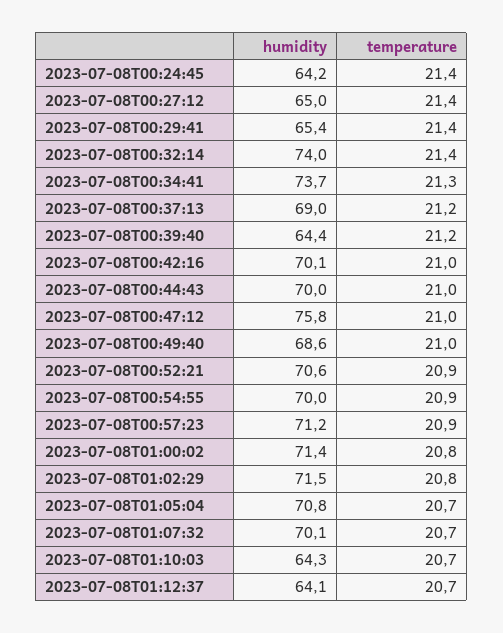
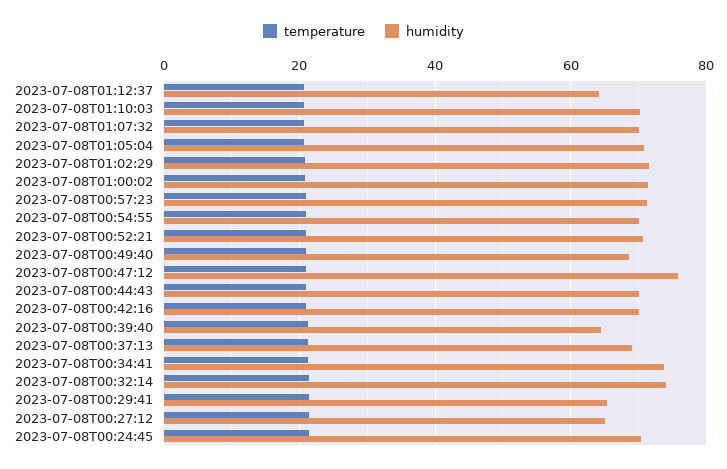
humidity, 2023-07-08T00:24:45: 64.2 -> 70
humidity, 2023-07-08T01:10:03: 64.3 -> 70

